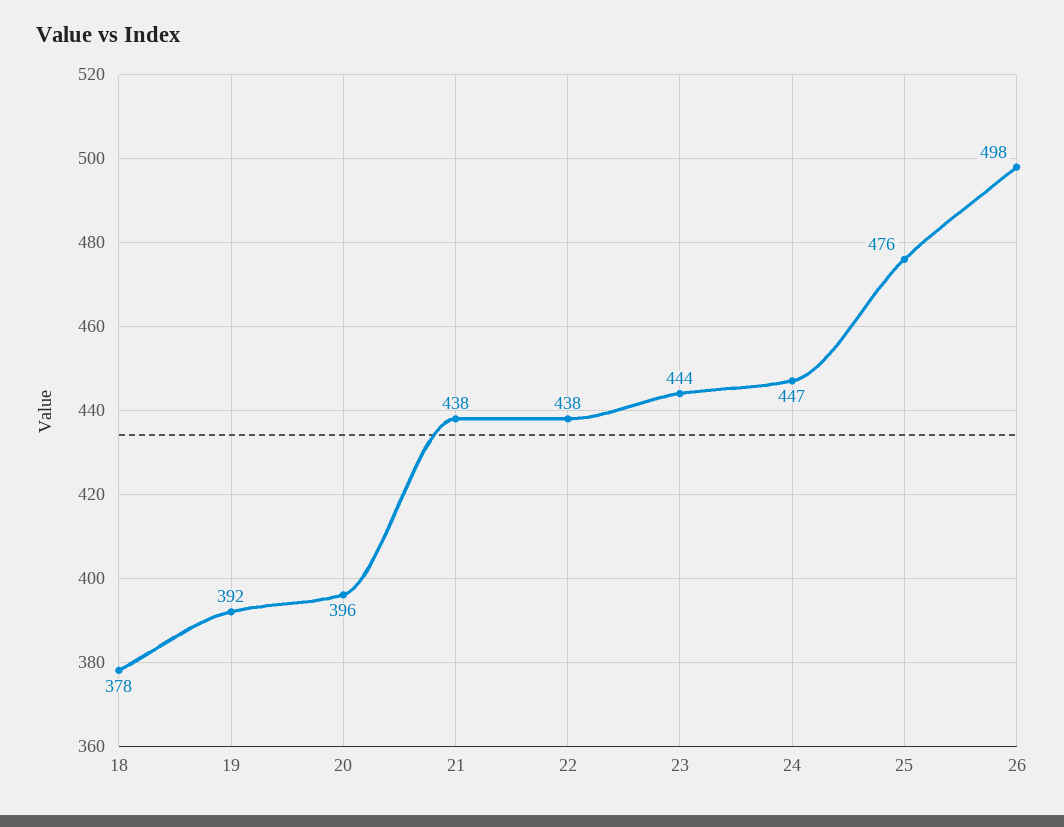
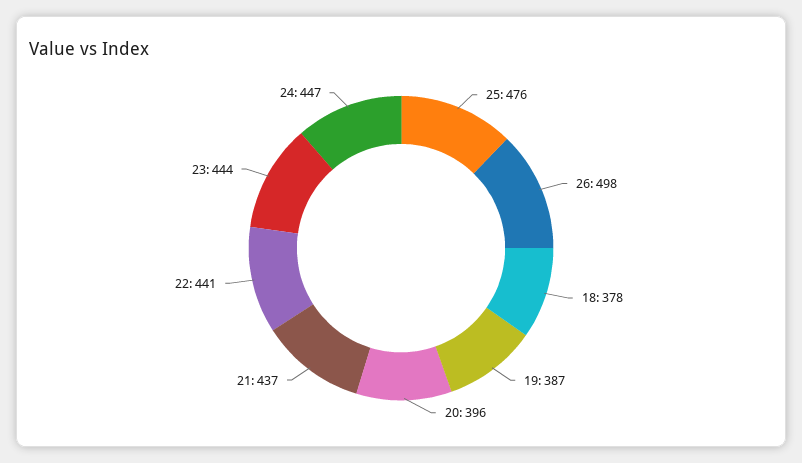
19: 392 -> 387
21: 438 -> 437
22: 438 -> 441

